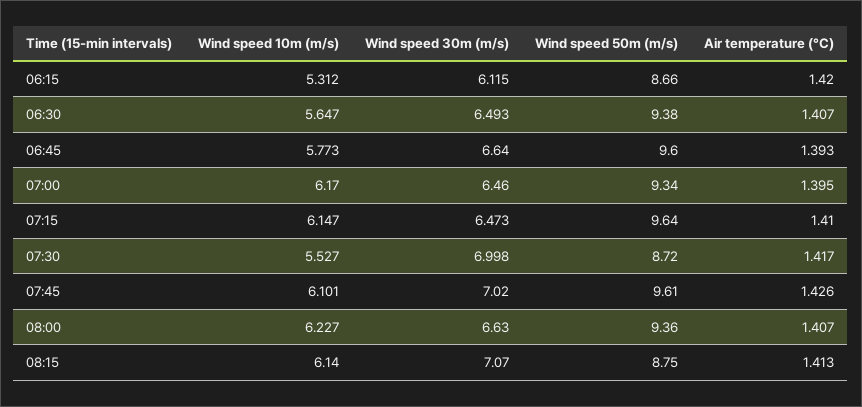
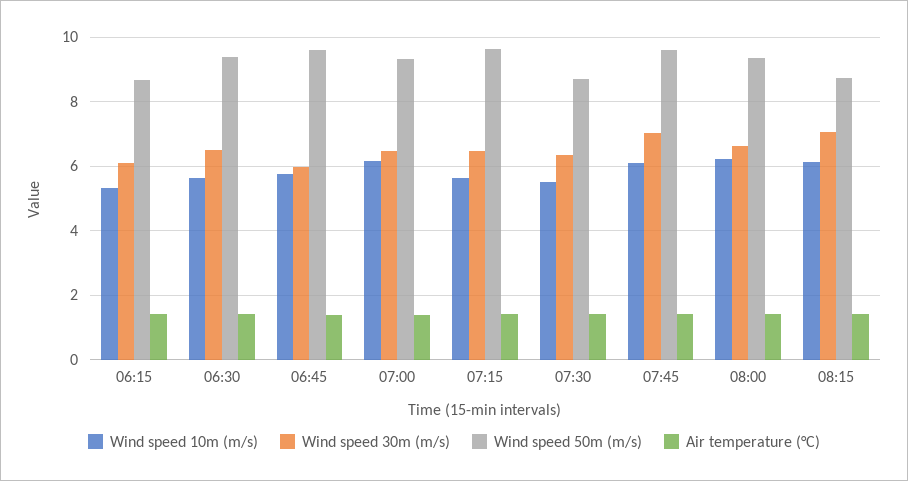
Wind speed 30m (m/s), 06:45: 6.64 -> 6
Wind speed 10m (m/s), 07:15: 6.147 -> 5.6
Wind speed 30m (m/s), 07:30: 6.998 -> 6.4

